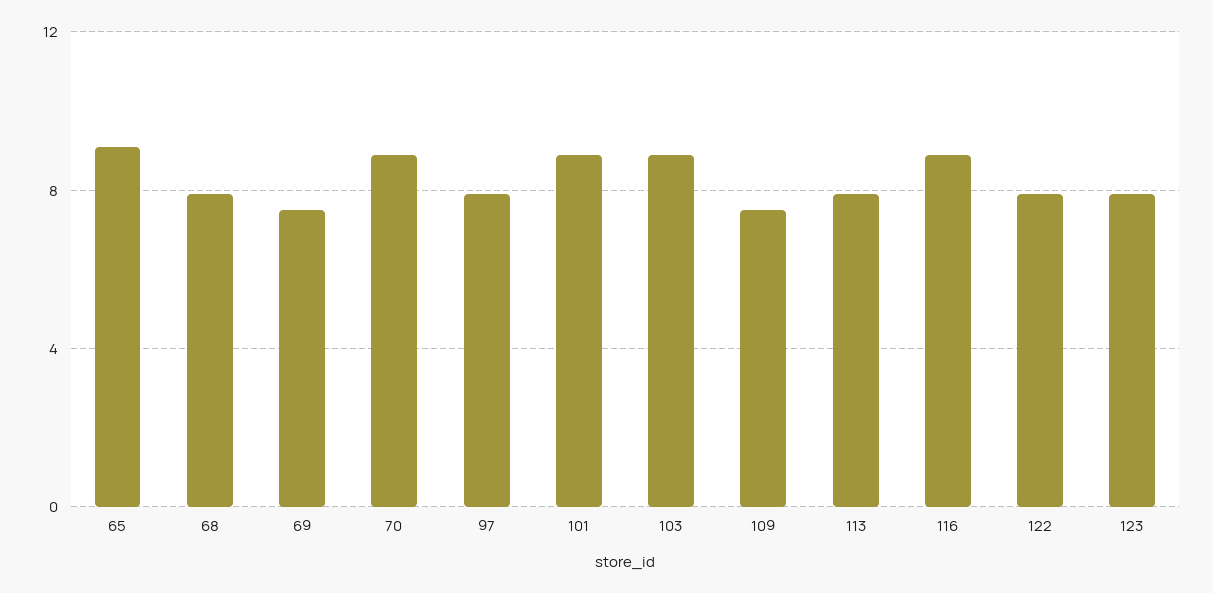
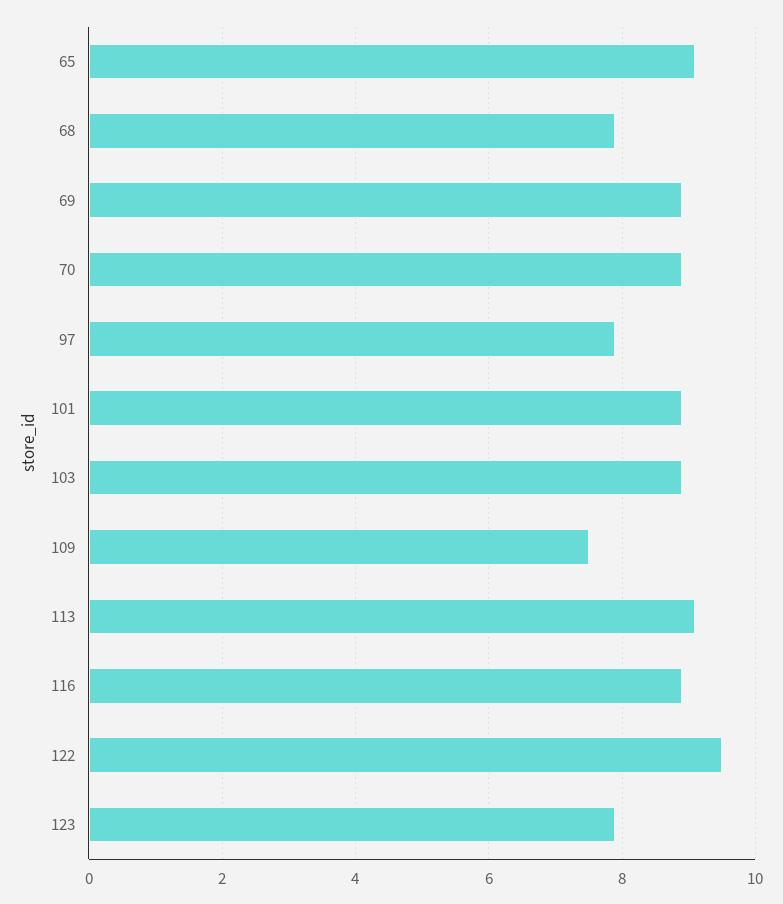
69: 7.5 -> 9
113: 8 -> 9
122: 8 -> 9.5

